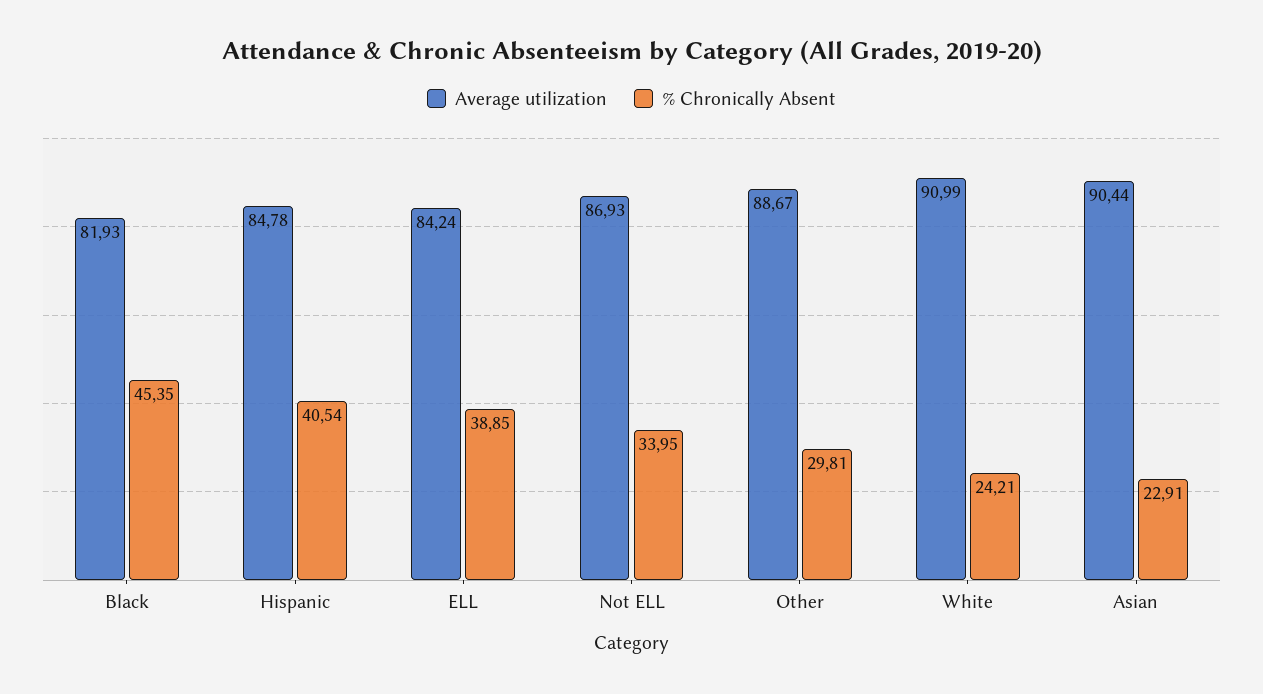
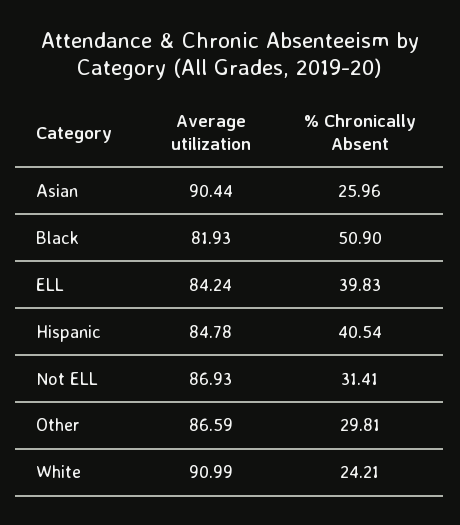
% Chronically Absent, Black: 45.35 -> 50.9
% Chronically Absent, ELL: 38.85 -> 39.83
% Chronically Absent, Not ELL: 33.95 -> 31.41
Average utilization, Other: 88.67 -> 86.59
% Chronically Absent, Asian: 22.91 -> 25.96

